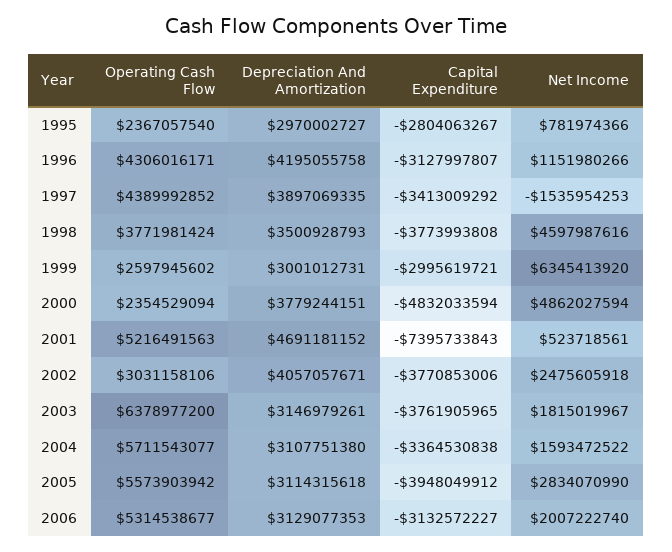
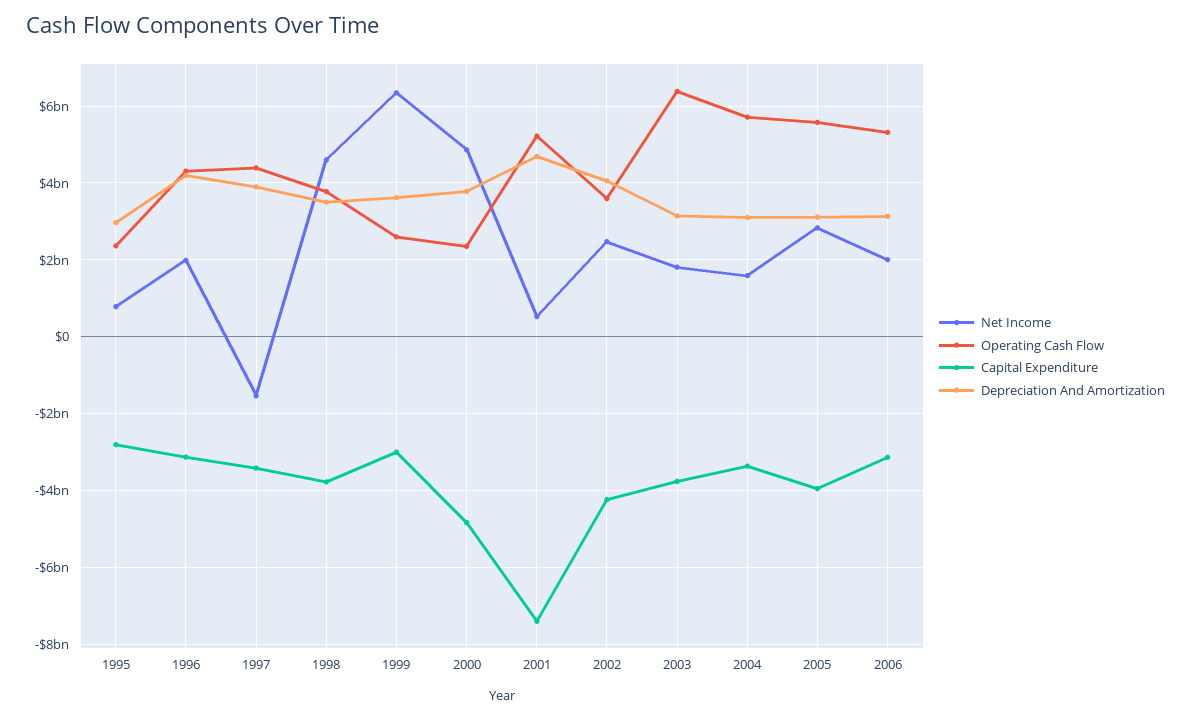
Net Income, 1996: 1151980266 -> 2000000000
Depreciation And Amortization, 1999: 3001012731 -> 3600000000
Operating Cash Flow, 2002: 3031158106 -> 3600000000
Capital Expenditure, 2002: -3770853006 -> -4200000000

